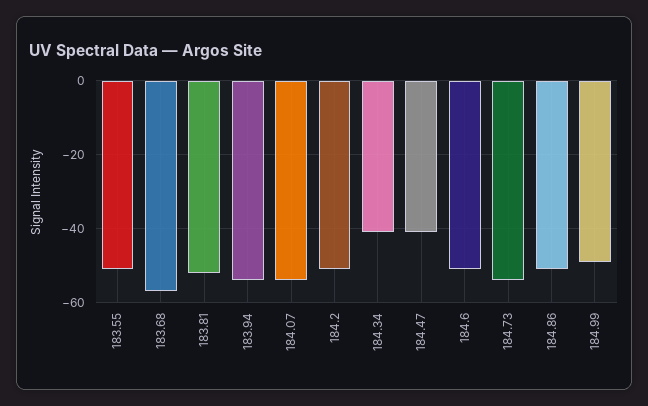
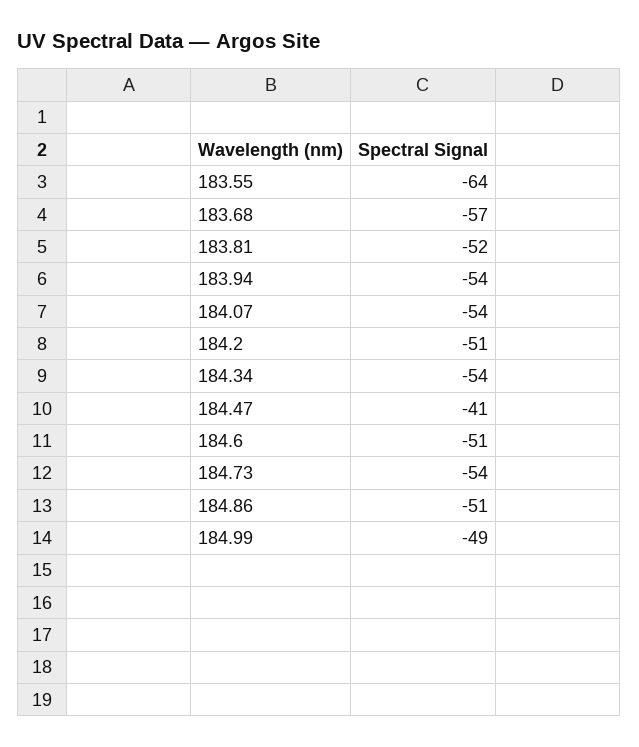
183.55: -50 -> -64
184.34: -40 -> -54

